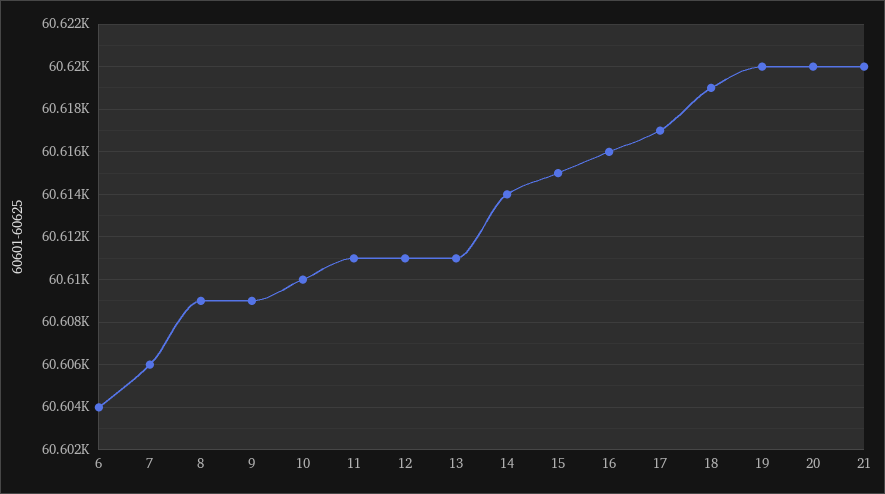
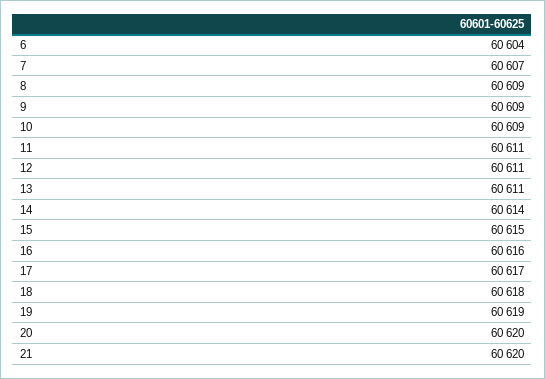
7: 60606 -> 60607
10: 60610 -> 60609
18: 60619 -> 60618
19: 60620 -> 60619

